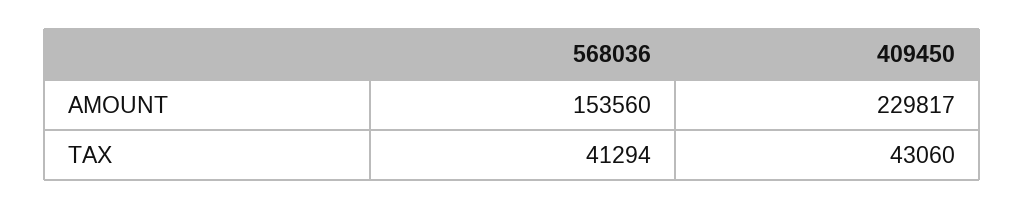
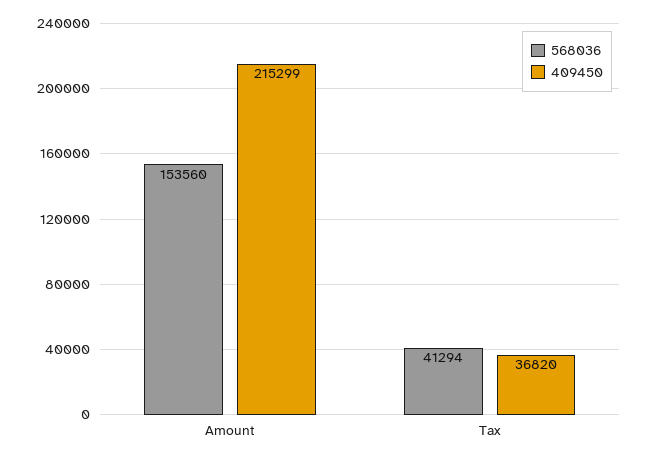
409450, AMOUNT: 229817 -> 215299
409450, TAX: 43060 -> 36820

